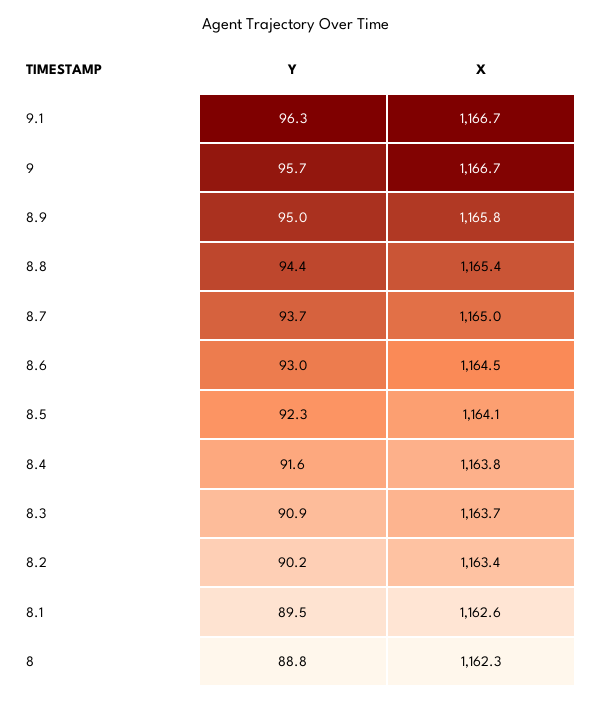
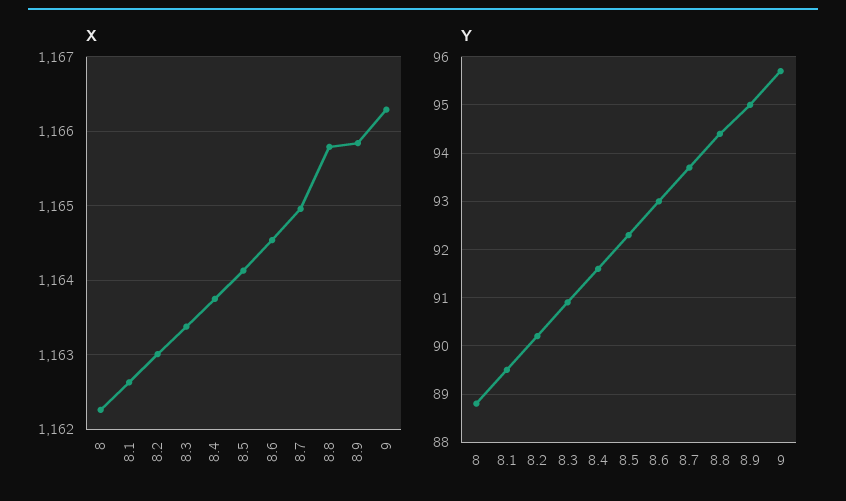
Y, 9.1: 96.3 -> none
X, 9.1: 1166.7 -> none
X, 9: 1166.7 -> 1166.3
X, 8.8: 1165.4 -> 1165.8
X, 8.3: 1163.7 -> 1163.4
X, 8.2: 1163.4 -> 1163

